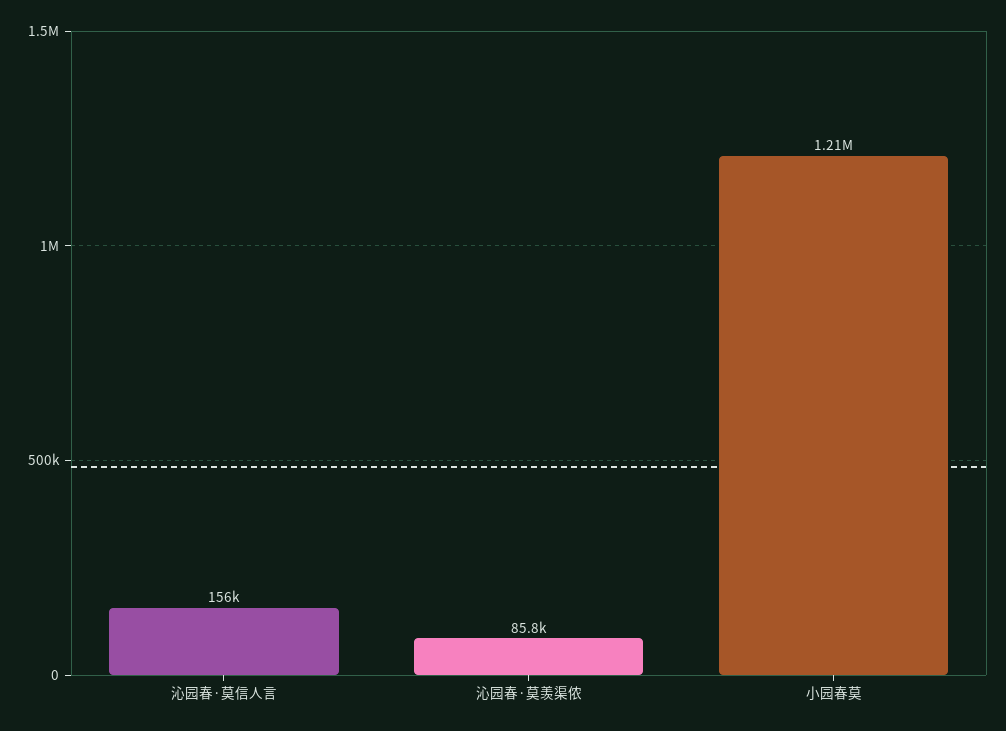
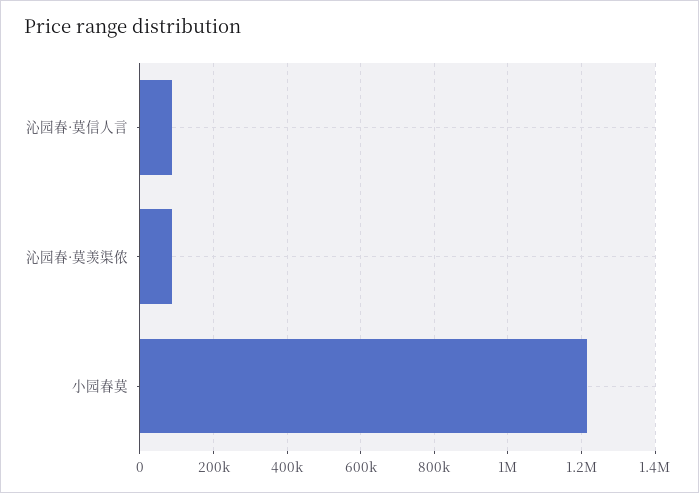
沁园春·莫信人言: 156000 -> 80000

